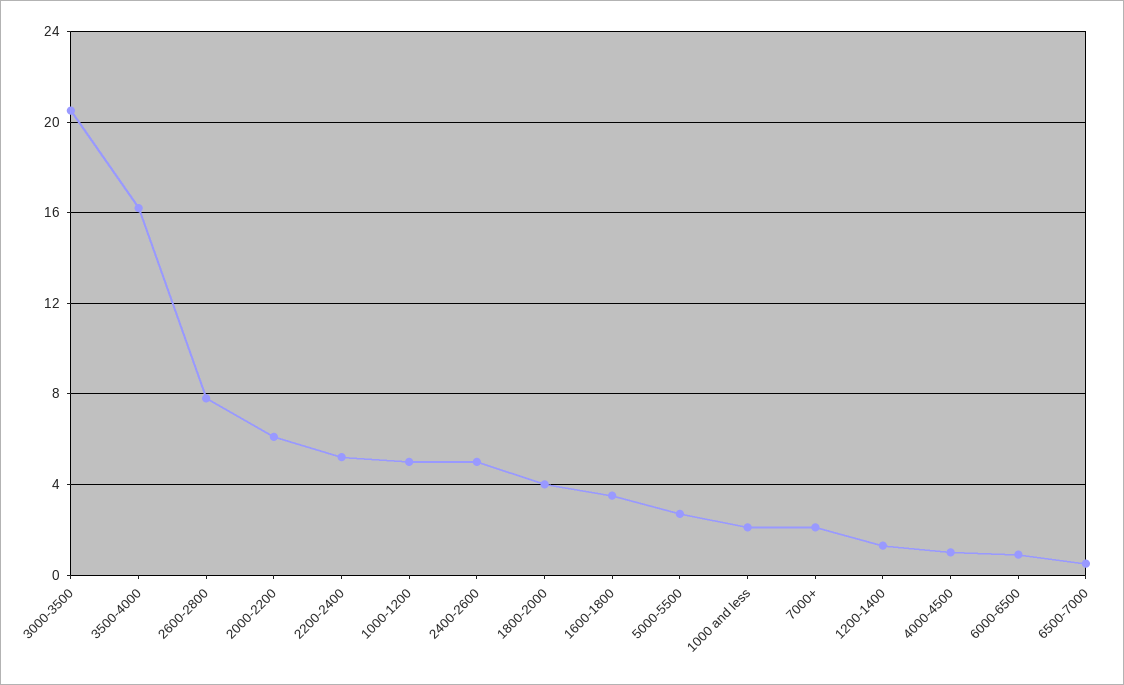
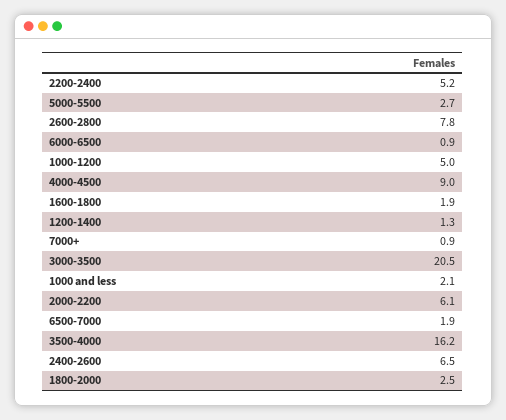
2400-2600: 5 -> 6.5
1800-2000: 4 -> 2.5
1600-1800: 3.5 -> 1.9
7000+: 2 -> 0.9
4000-4500: 1 -> 9
6500-7000: 0.5 -> 1.9

